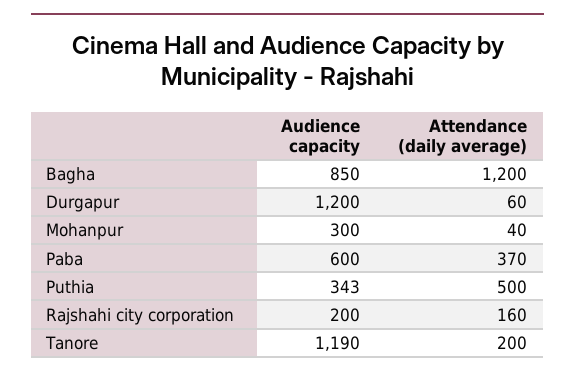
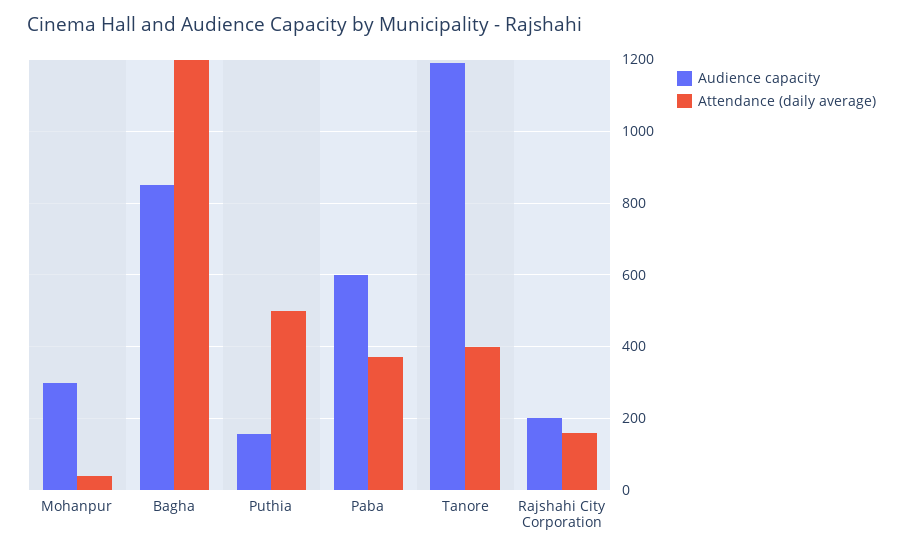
Audience capacity, Durgapur: 1200 -> none
Attendance (daily average), Durgapur: 60 -> none
Audience capacity, Puthia: 343 -> 160
Attendance (daily average), Tanore: 200 -> 400

